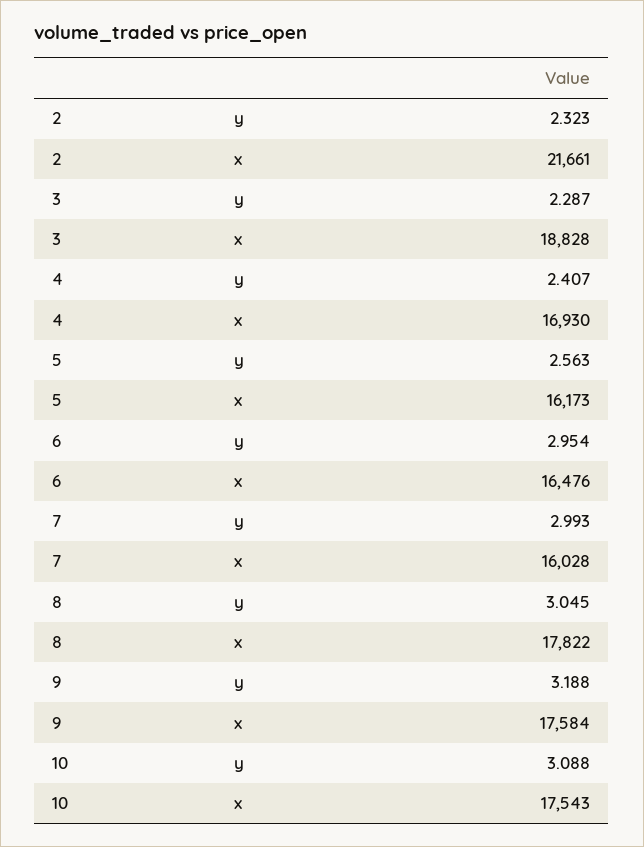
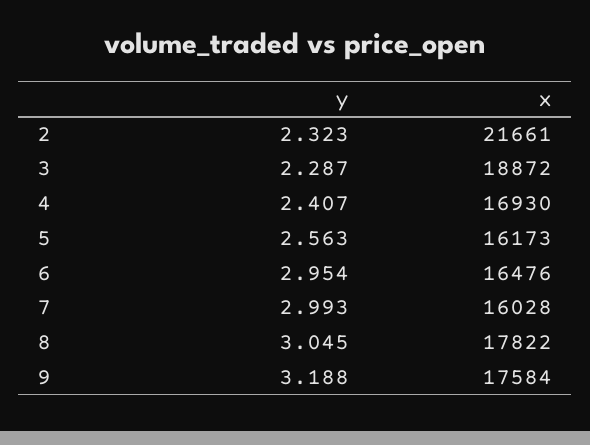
3, x: 18828 -> 18872
10, y: 3.088 -> none
10, x: 17543 -> none

